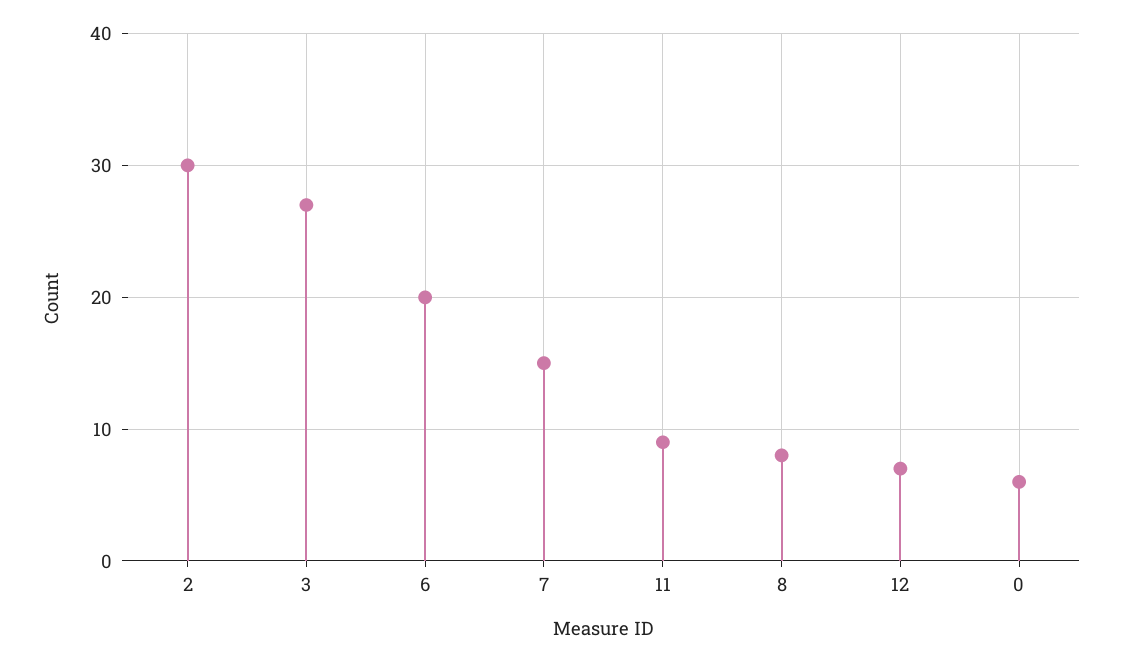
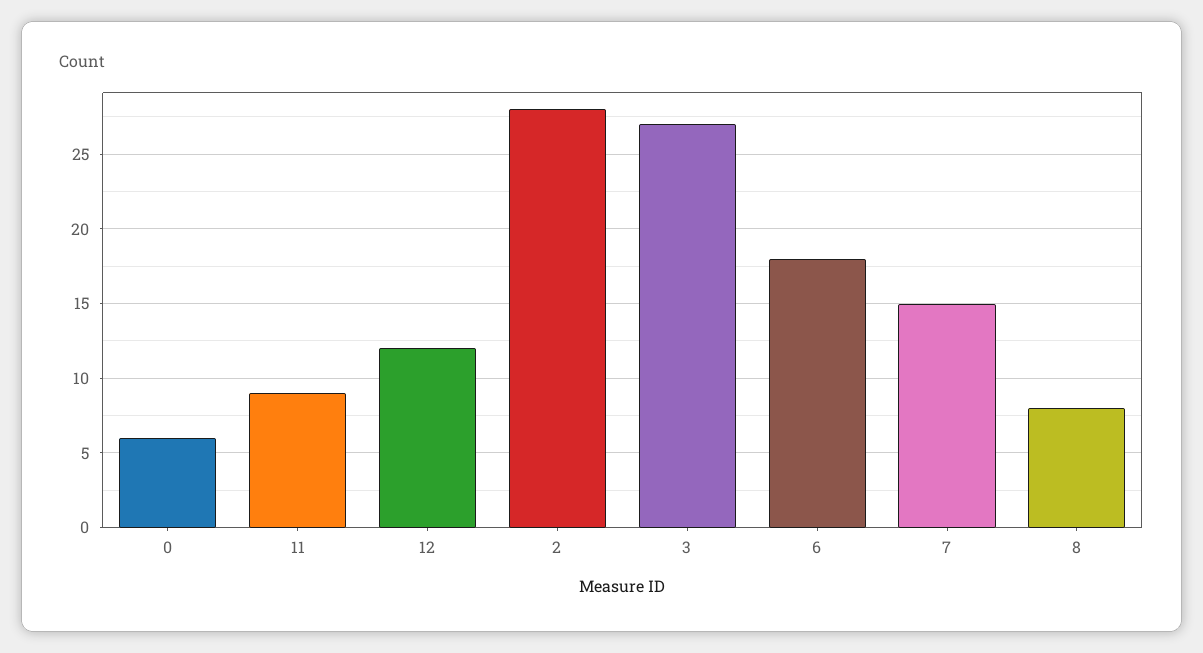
2: 30 -> 28
6: 20 -> 18
12: 7 -> 12

